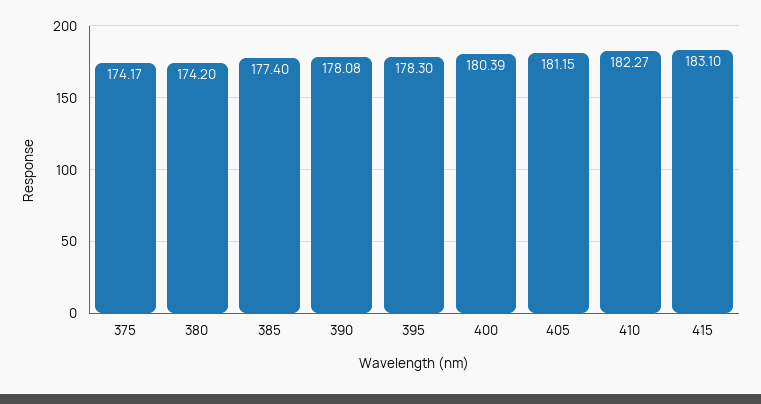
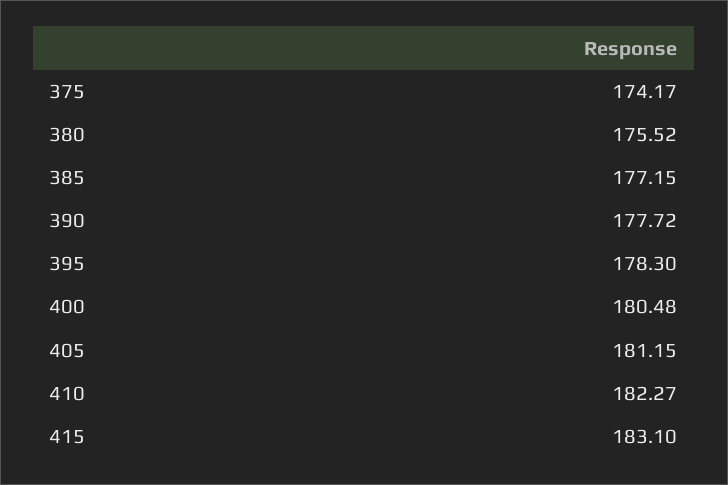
380: 174.2 -> 175.52
385: 177.4 -> 177.15
390: 178.08 -> 177.72
400: 180.39 -> 180.48

